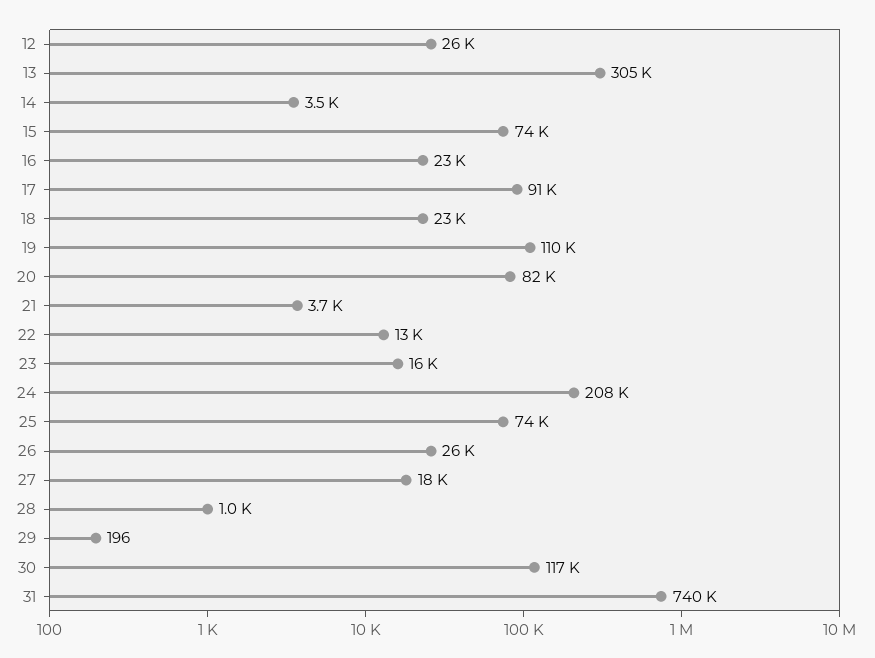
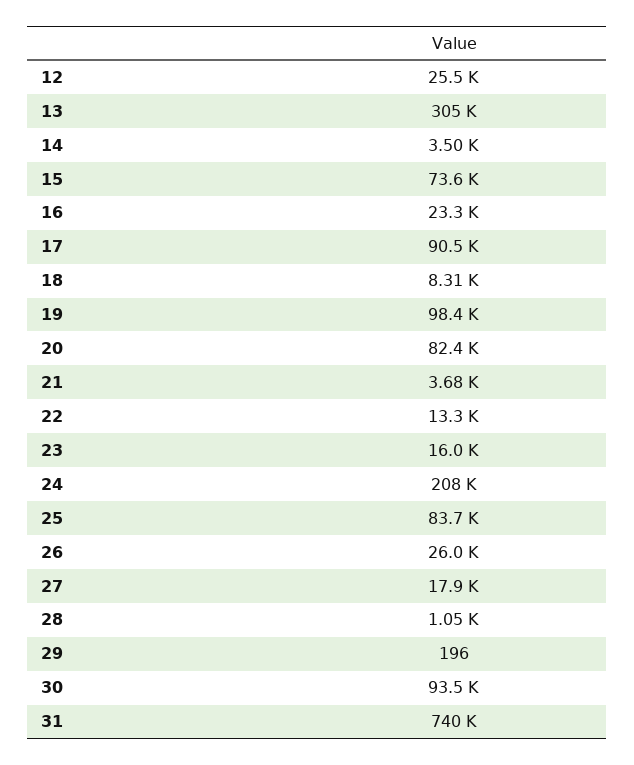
18: 23000 -> 8310
19: 110000 -> 98400
25: 74000 -> 83700
30: 117000 -> 93500

